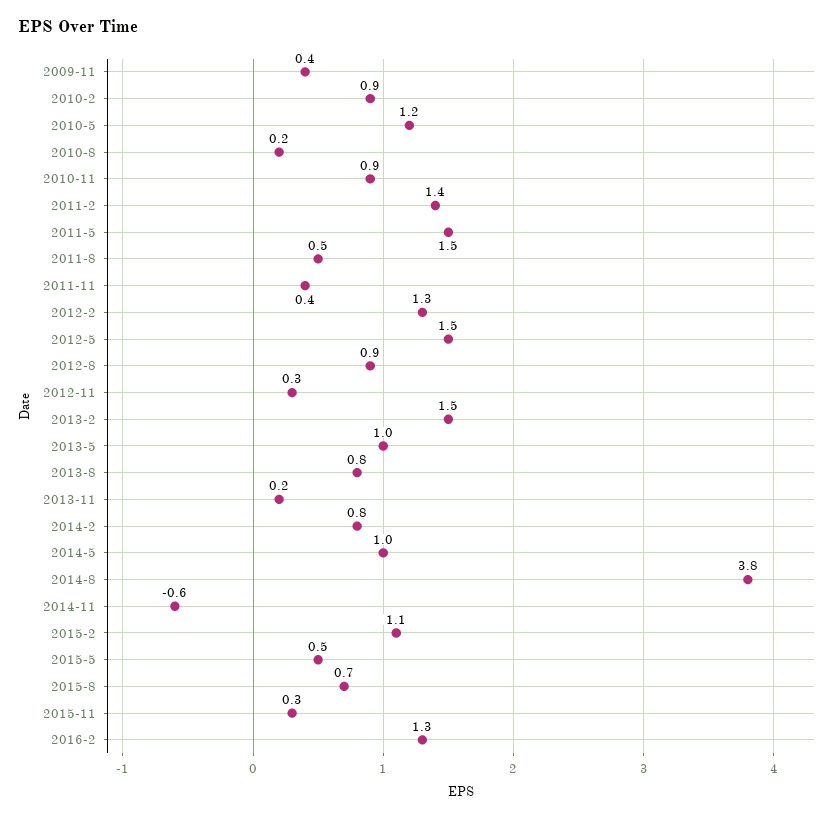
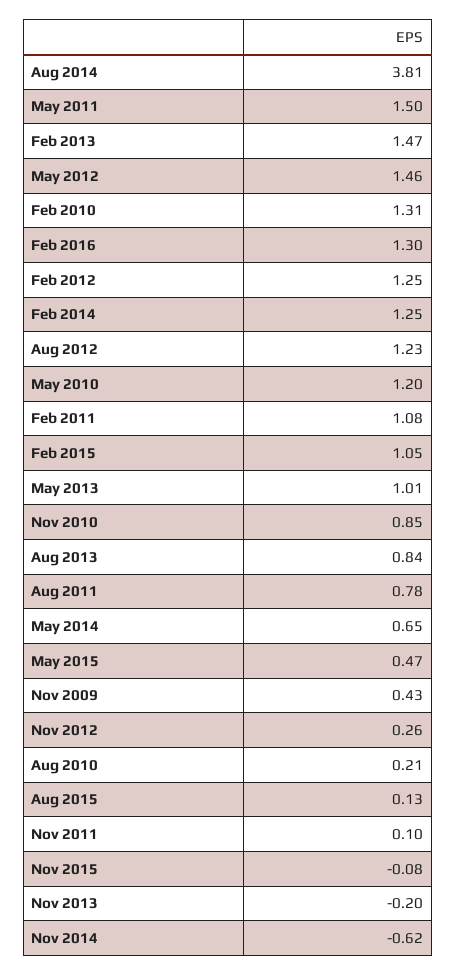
2010-2: 0.9 -> 1.31
2011-2: 1.4 -> 1.08
2011-8: 0.5 -> 0.78
2011-11: 0.4 -> 0.1
2012-8: 0.9 -> 1.23
2013-11: 0.2 -> -0.2
2014-2: 0.8 -> 1.25
2014-5: 1 -> 0.65
2015-8: 0.7 -> 0.13
2015-11: 0.3 -> -0.08

